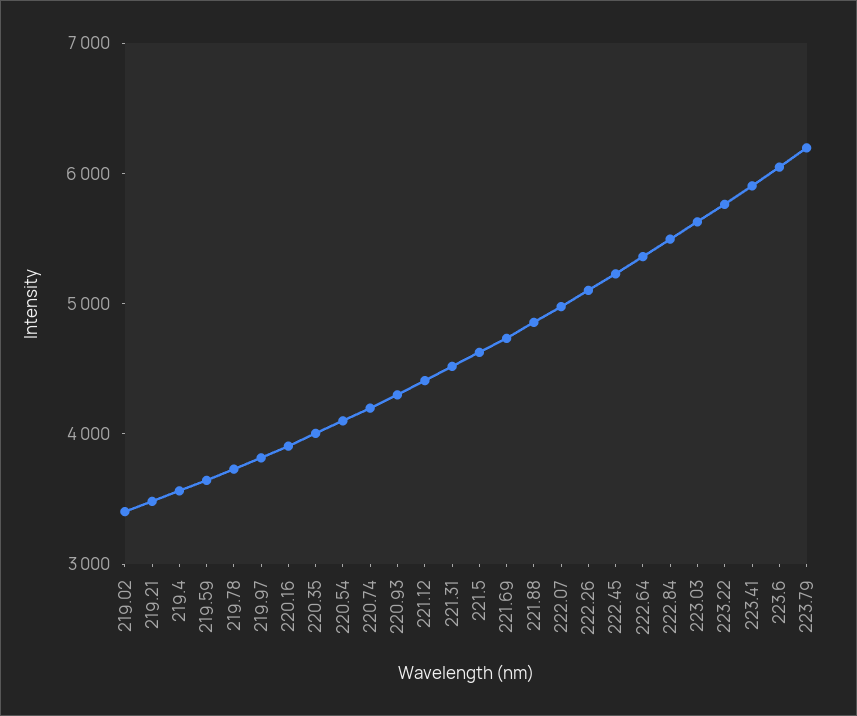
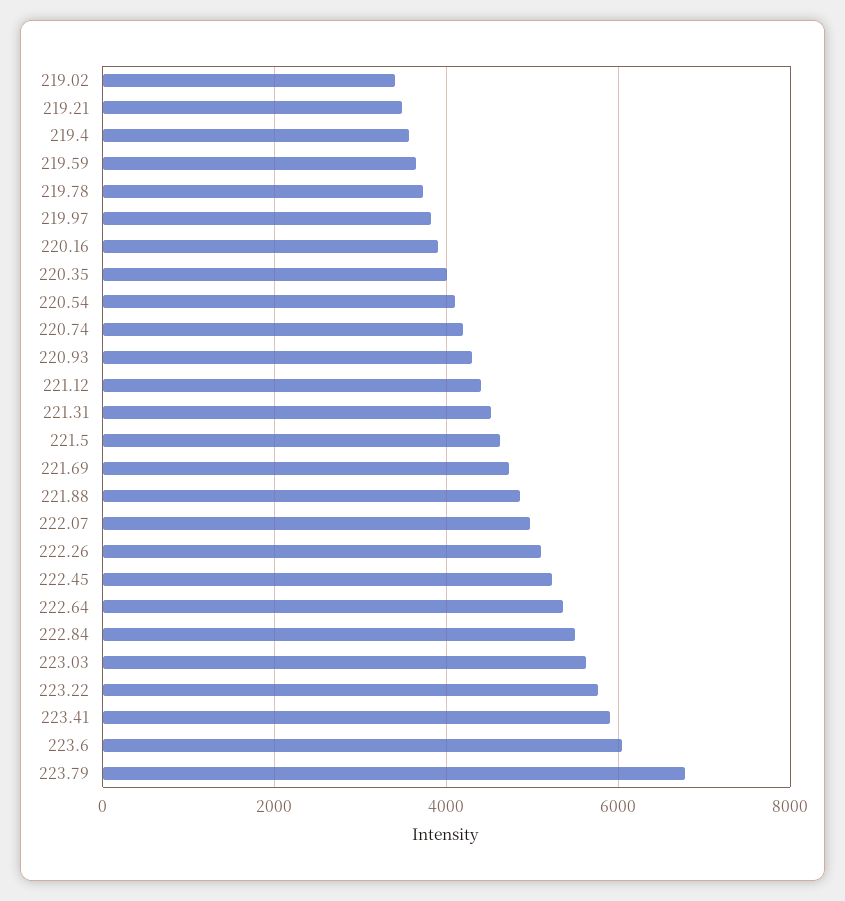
223.79: 6200 -> 6800

